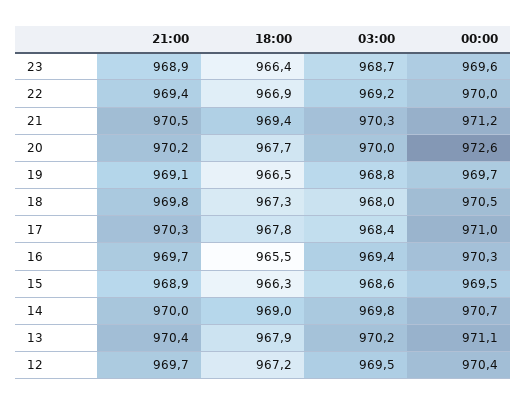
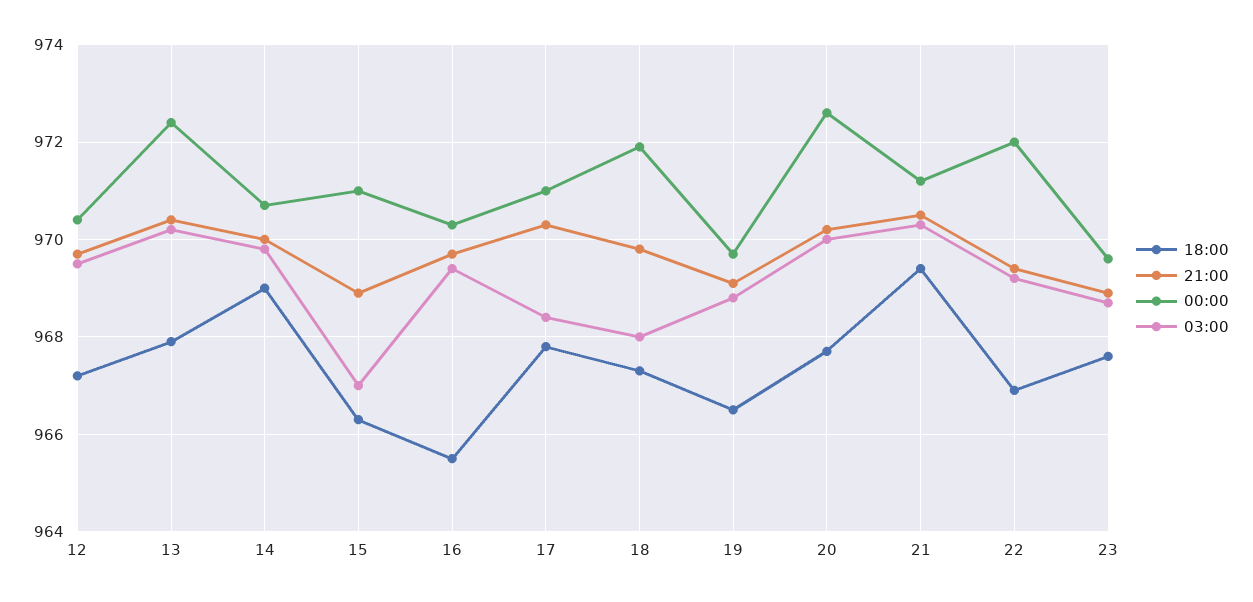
18:00, 23: 966.4 -> 967.5
00:00, 22: 970 -> 972
00:00, 18: 970.5 -> 972
03:00, 15: 968.6 -> 967
00:00, 15: 969.5 -> 971
00:00, 13: 971.1 -> 972.5

